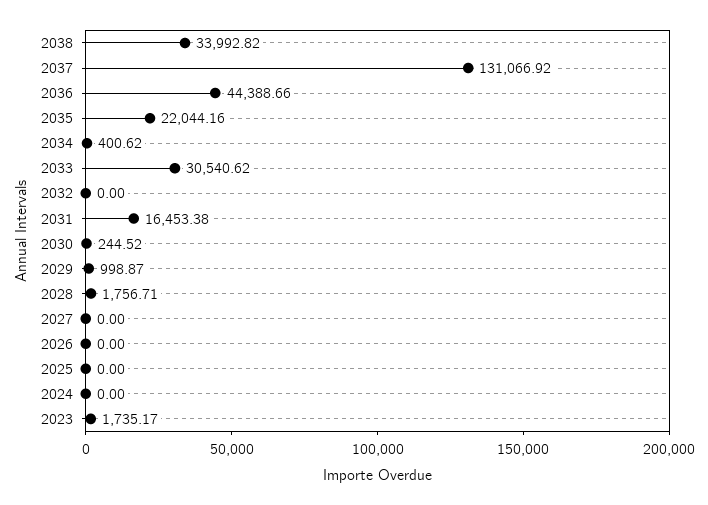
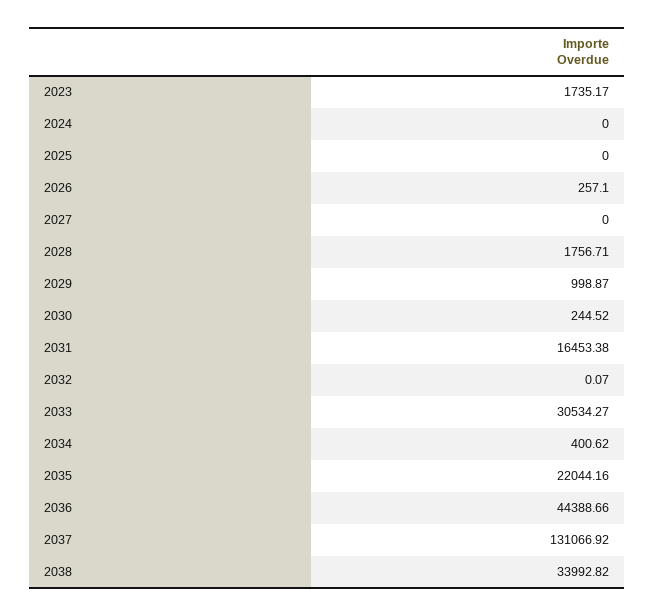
2033: 30540.62 -> 30534.27
2032: 0 -> 0.07
2026: 0 -> 257.1

